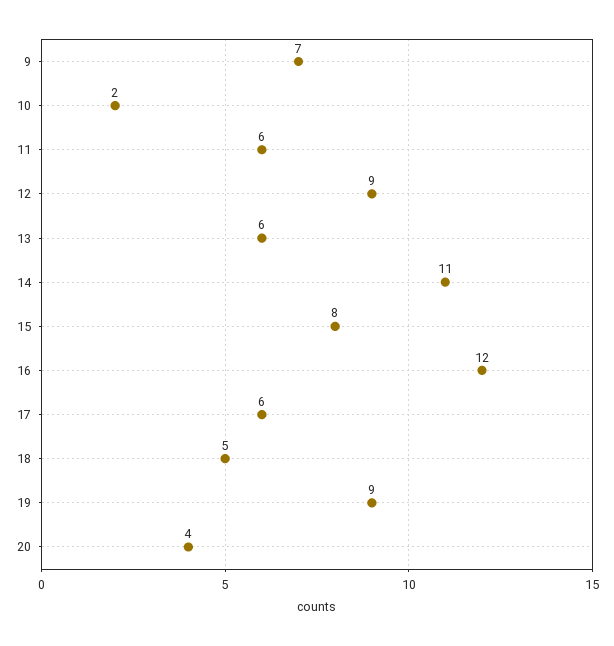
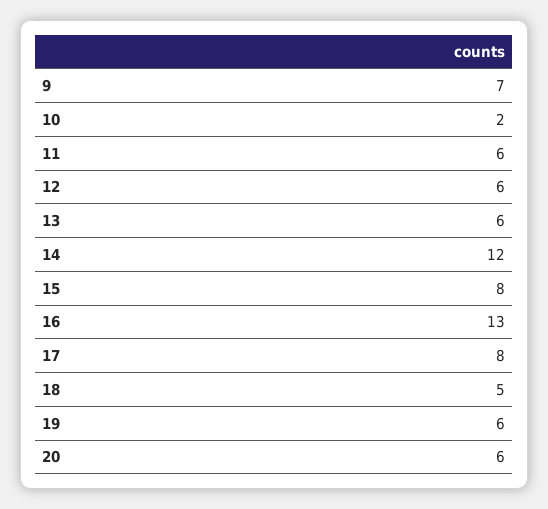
12: 9 -> 6
14: 11 -> 12
16: 12 -> 13
17: 6 -> 8
19: 9 -> 6
20: 4 -> 6

